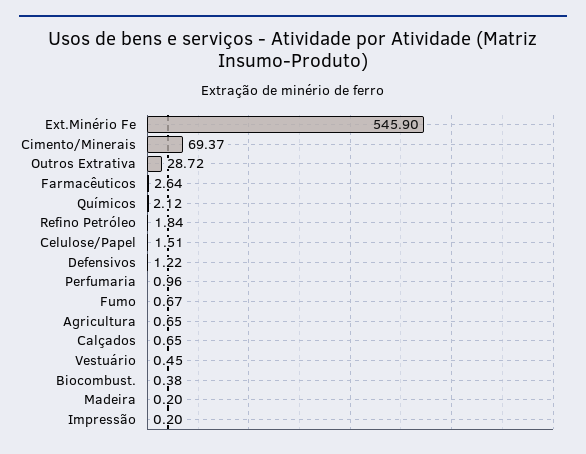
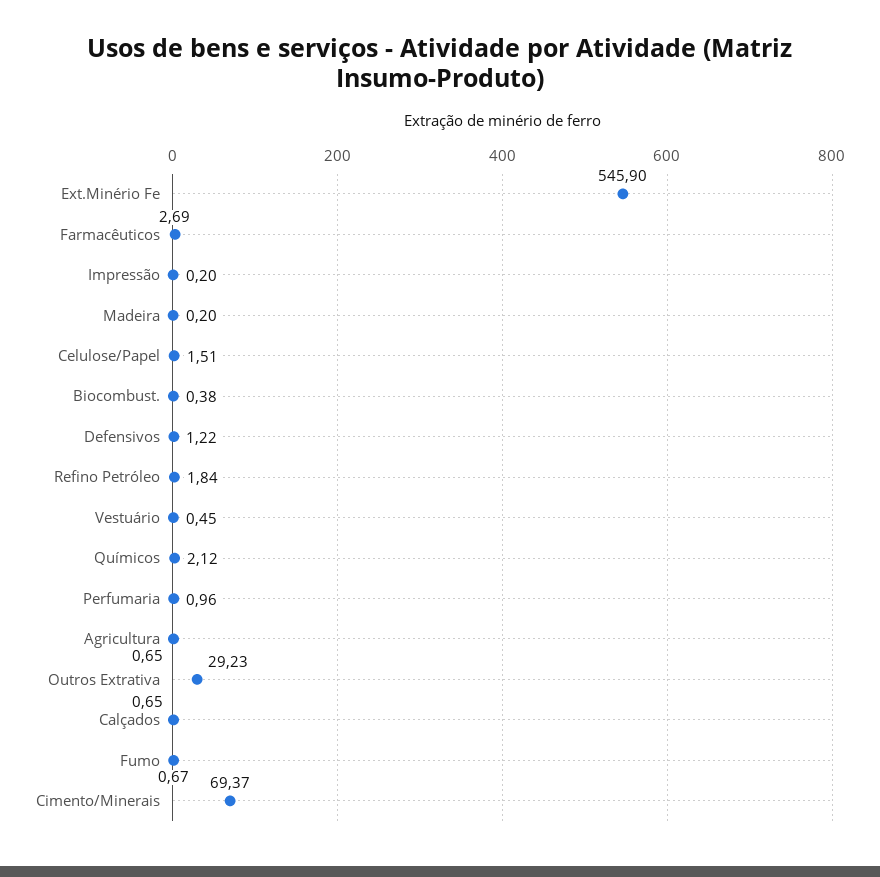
Outros Extrativa: 28.72 -> 29.23
Farmacêuticos: 2.64 -> 2.69

